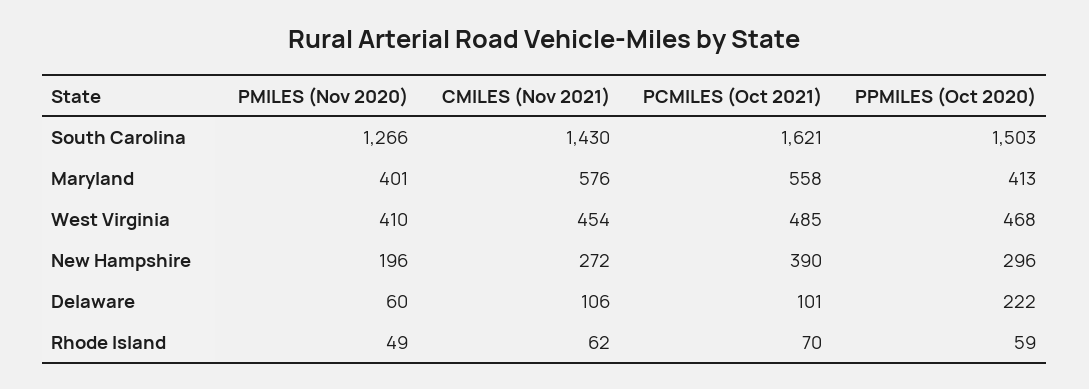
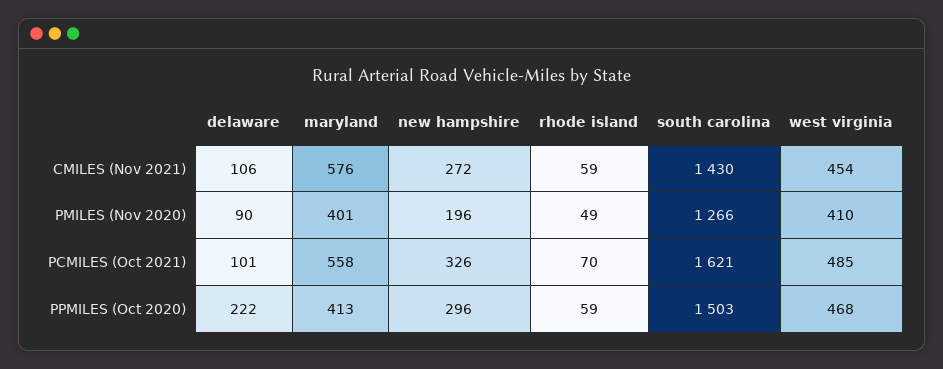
PCMILES (Oct 2021), New Hampshire: 390 -> 326
PMILES (Nov 2020), Delaware: 60 -> 90
CMILES (Nov 2021), Rhode Island: 62 -> 59

